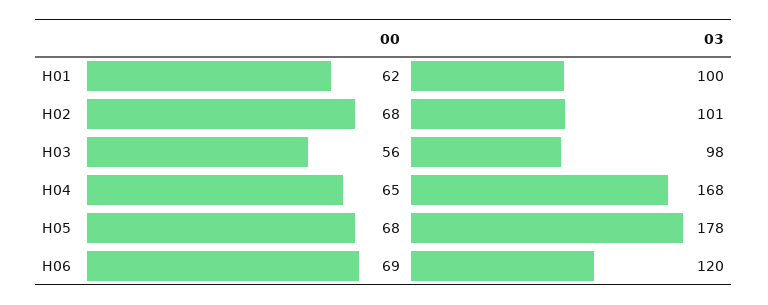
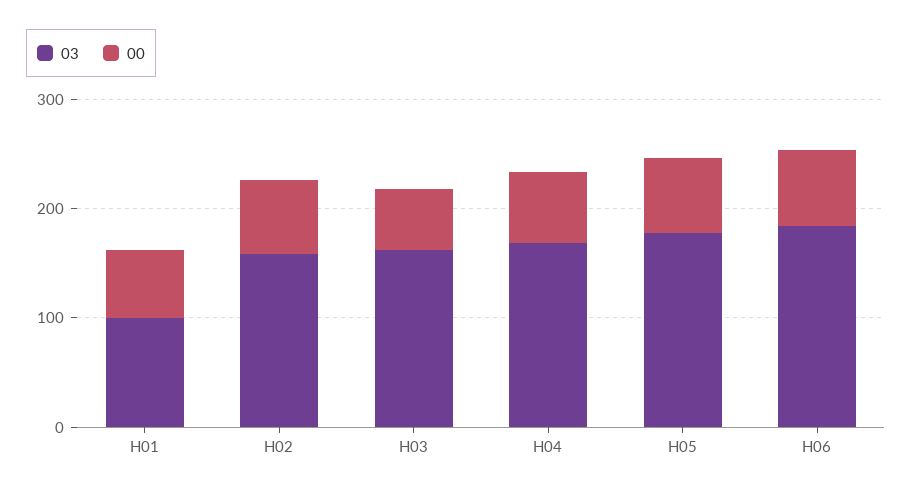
03, H02: 101 -> 160
03, H03: 98 -> 160
03, H06: 120 -> 180

